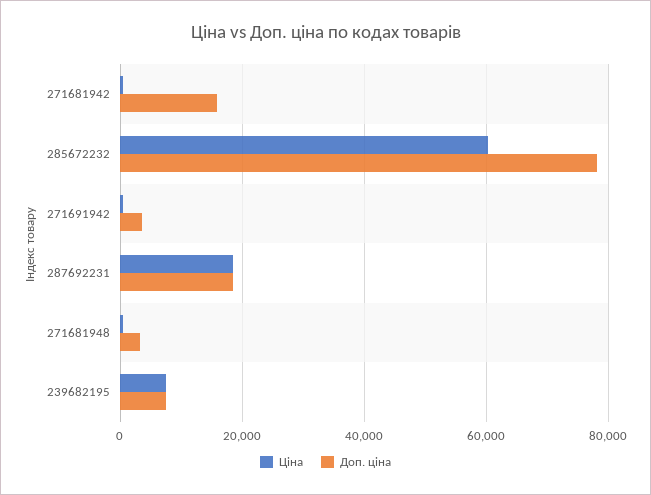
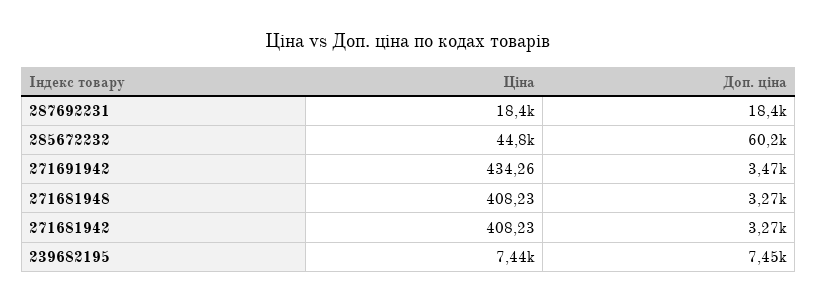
Доп. ціна, 271681942: 16000 -> 3270
Ціна, 285672232: 60000 -> 44800
Доп. ціна, 285672232: 78000 -> 60200

